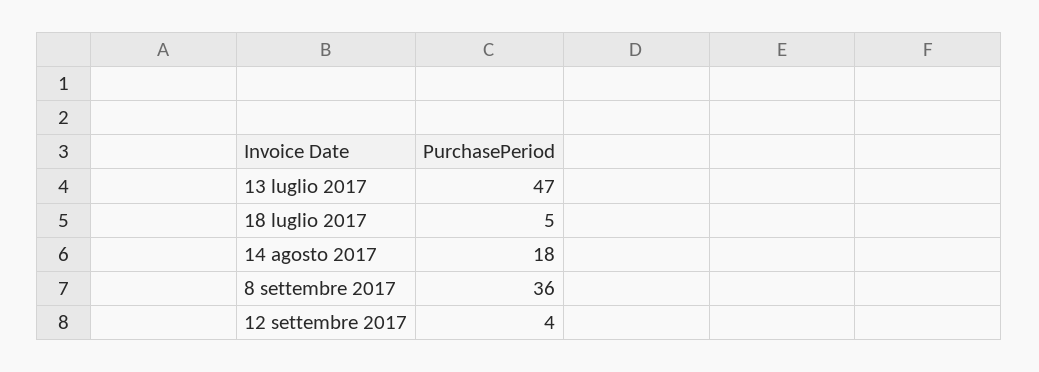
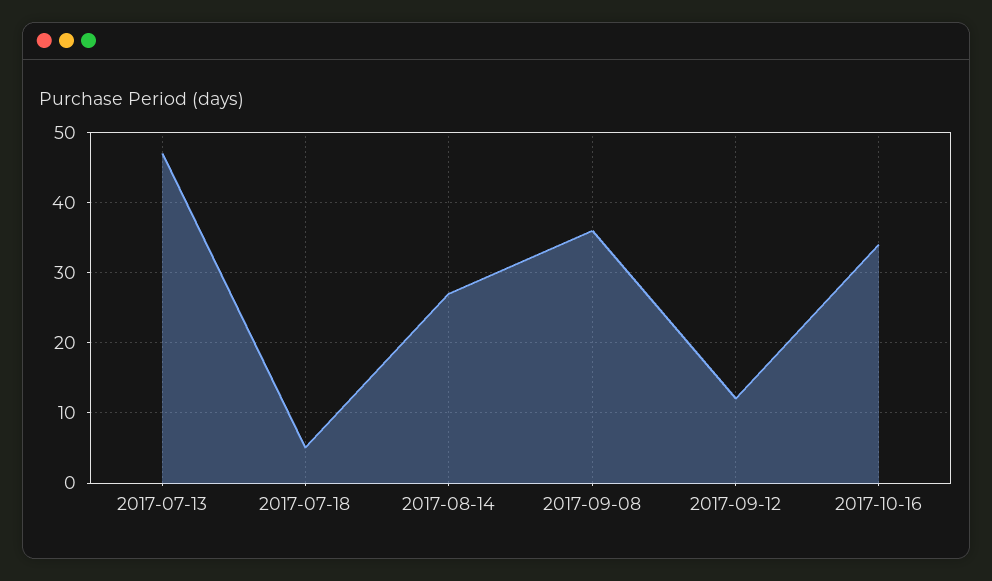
14 agosto 2017: 18 -> 27
12 settembre 2017: 4 -> 12
2017-10-16: none -> 34

